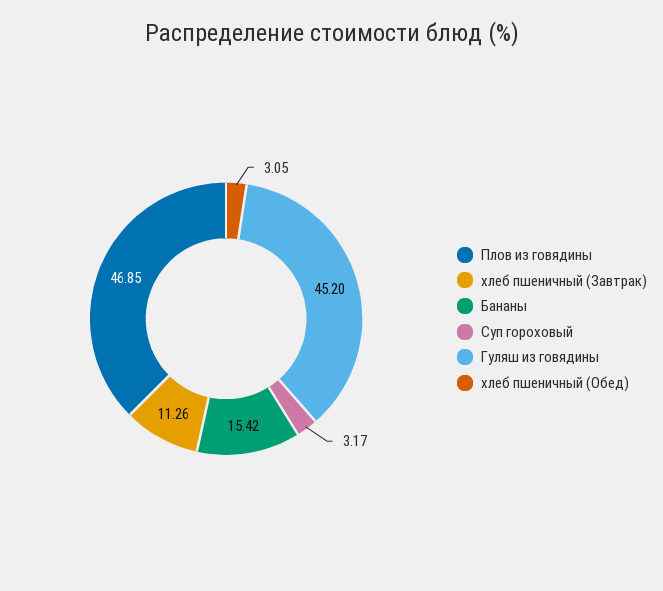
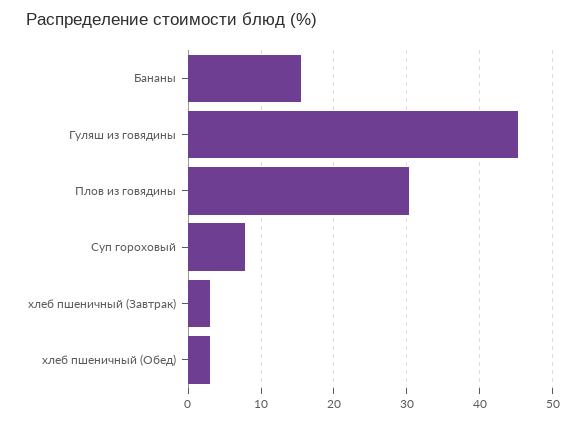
Плов из говядины: 46.85 -> 30
хлеб пшеничный (Завтрак): 11.26 -> 3
Суп гороховый: 3.17 -> 8

